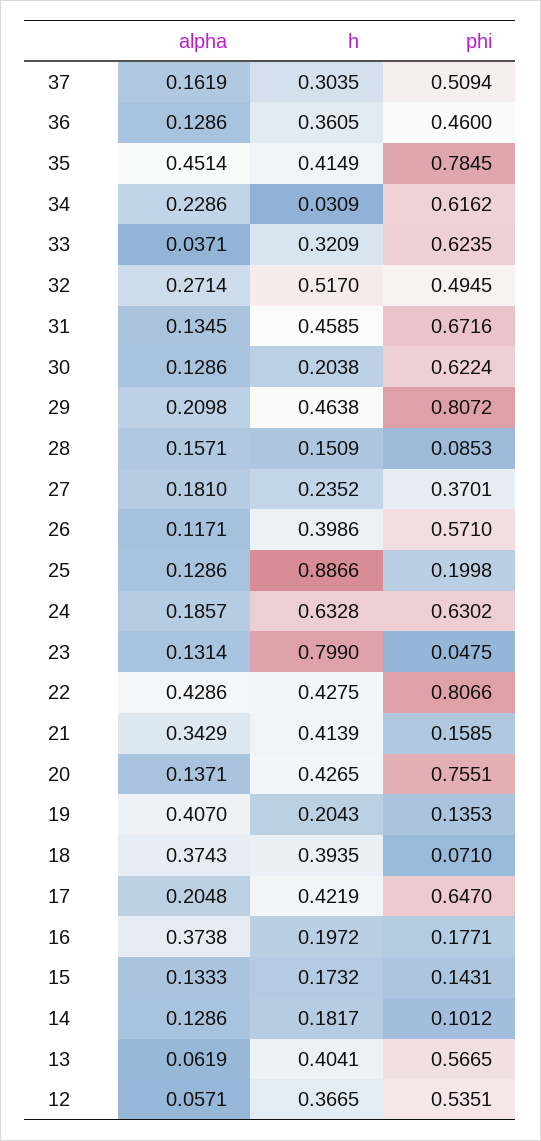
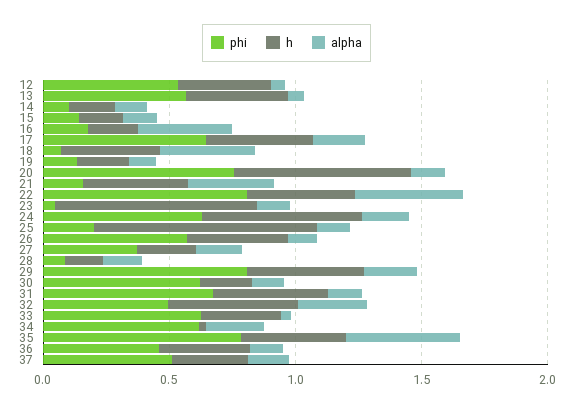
h, 20: 0.4265 -> 0.7
alpha, 19: 0.407 -> 0.1

